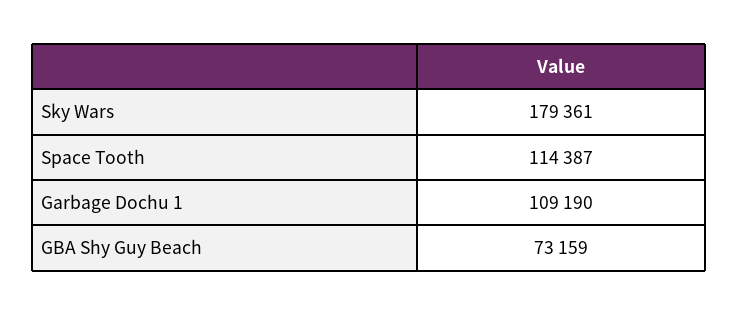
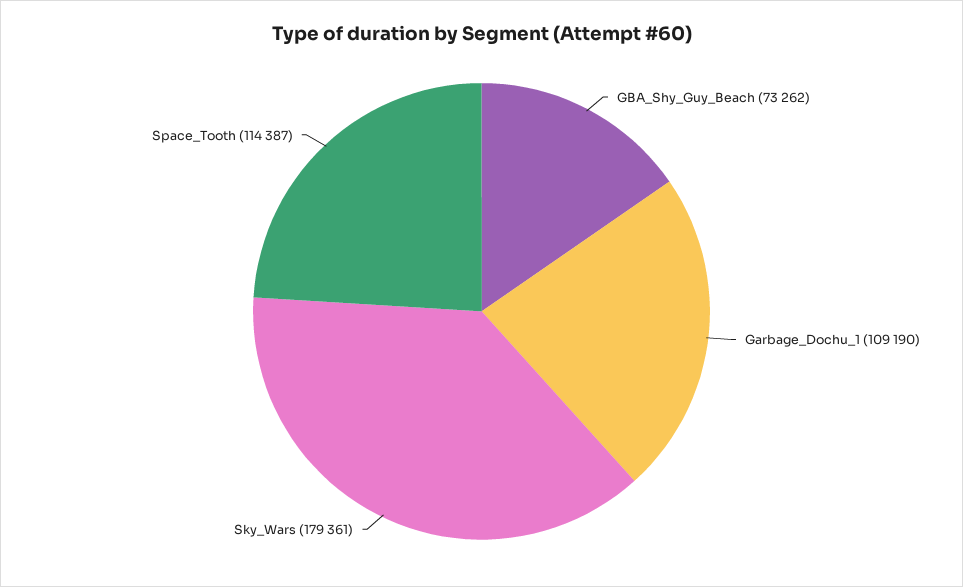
GBA Shy Guy Beach: 73159 -> 73262

